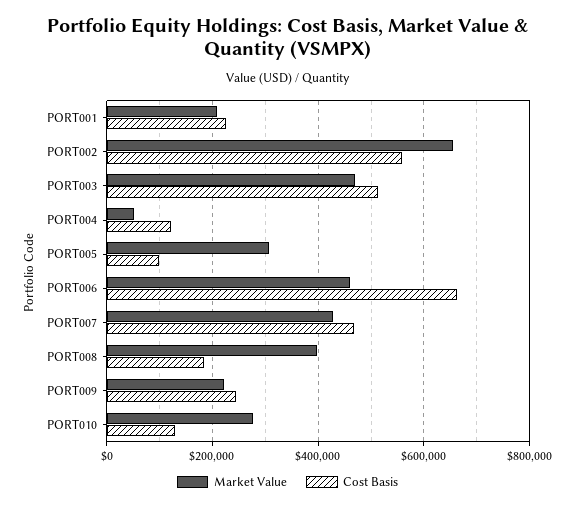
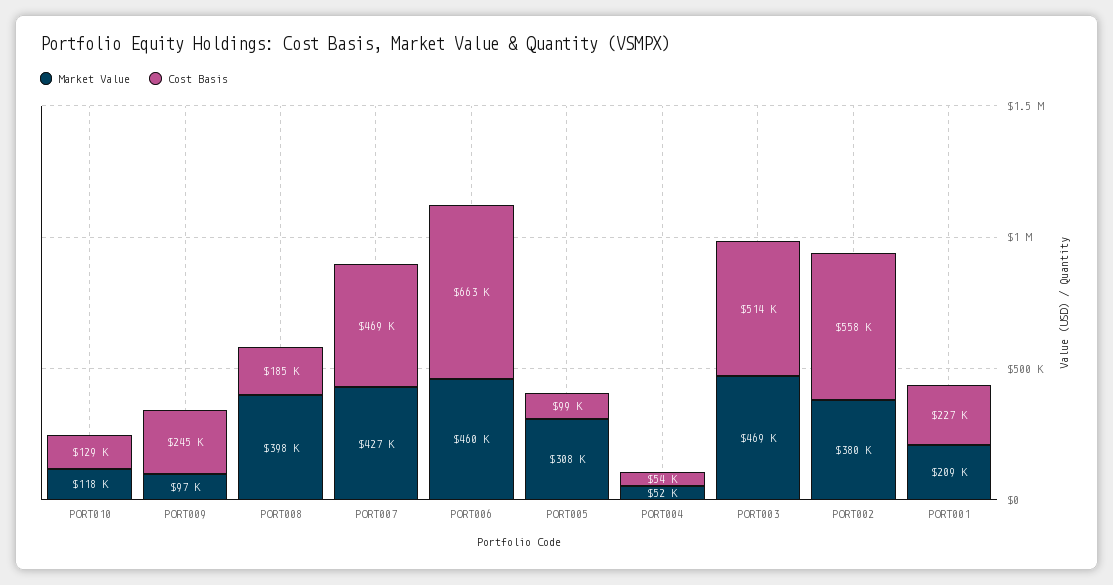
Market Value, PORT002: 660000 -> 380000
Cost Basis, PORT004: 120000 -> 54000
Market Value, PORT009: 220000 -> 97000
Market Value, PORT010: 280000 -> 118000

